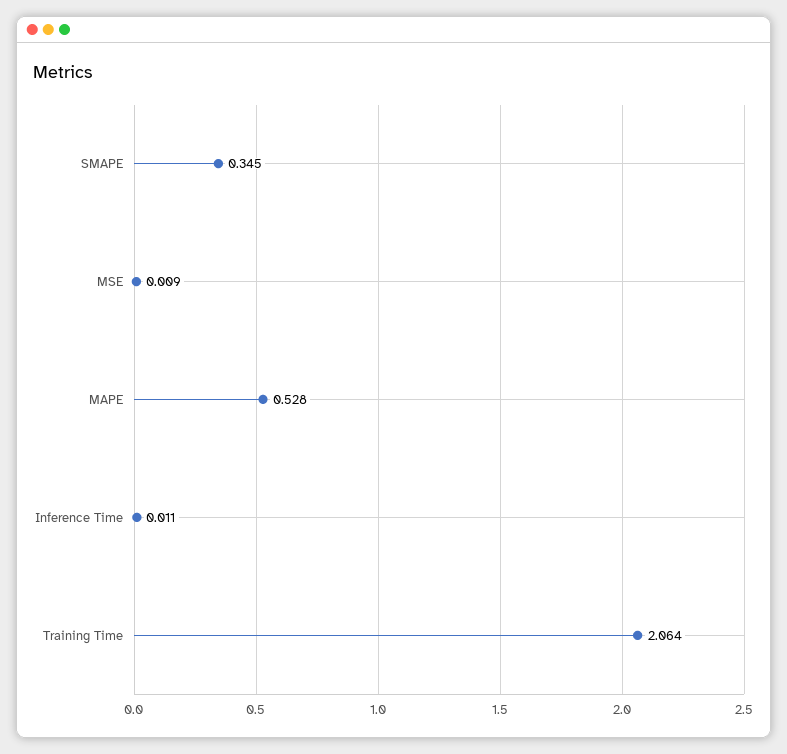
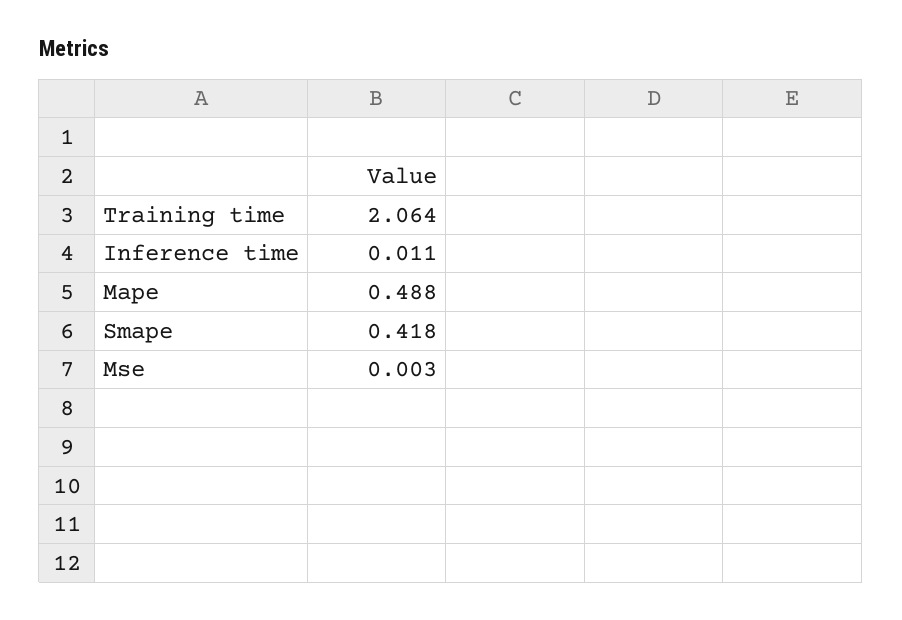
SMAPE: 0.345 -> 0.418
MSE: 0.009 -> 0.003
MAPE: 0.528 -> 0.488

